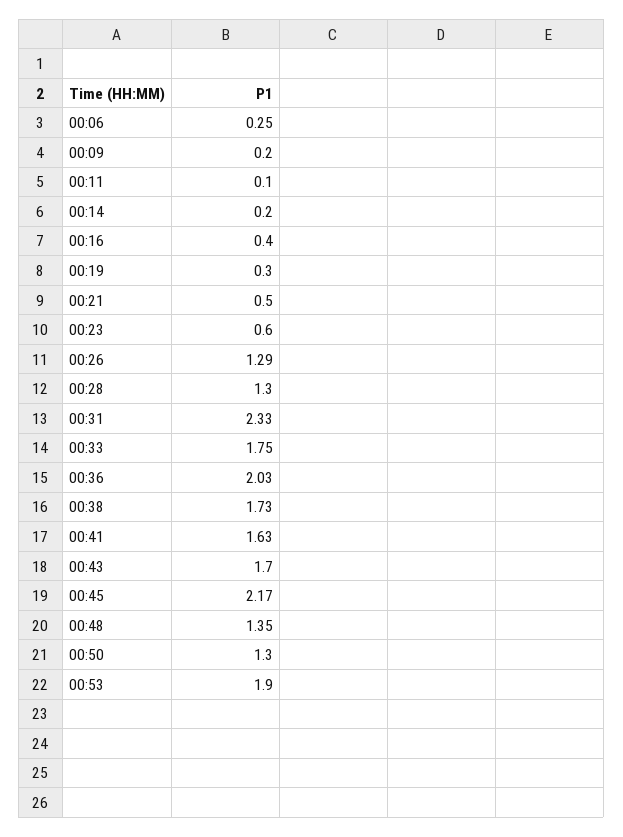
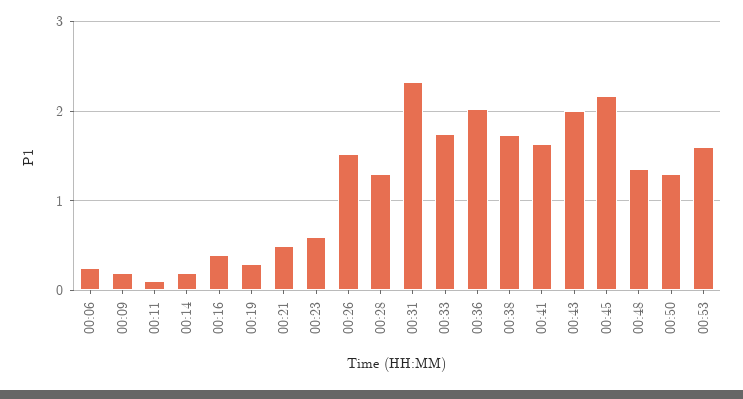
00:26: 1.29 -> 1.5
00:43: 1.7 -> 2
00:53: 1.9 -> 1.6

